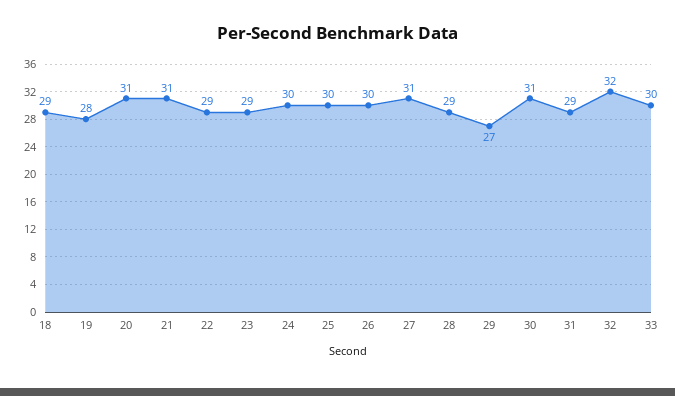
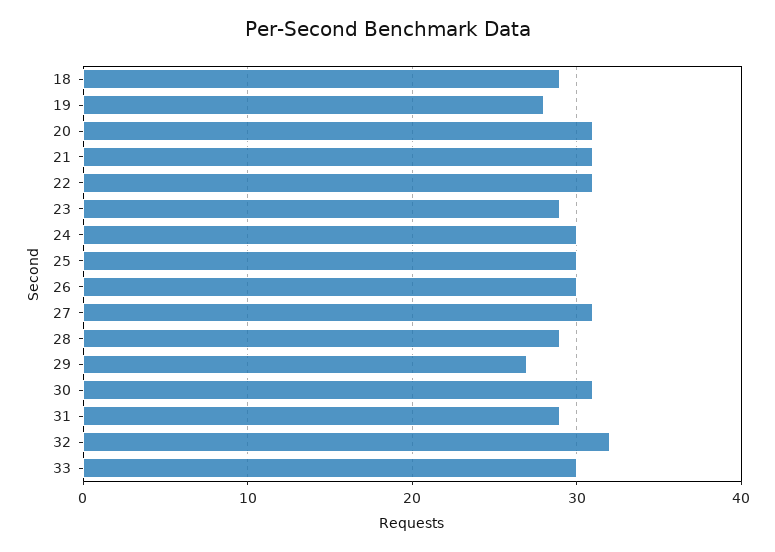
22: 29 -> 31

